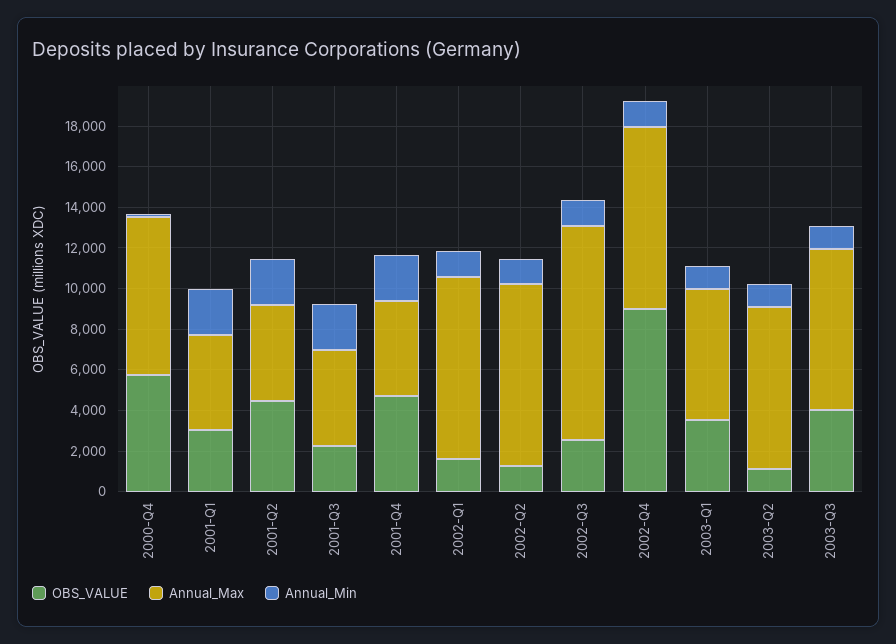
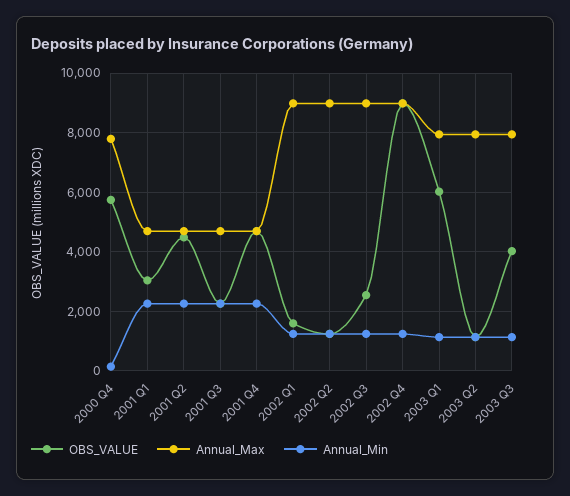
Annual_Max, 2002-Q3: 10500 -> 9000
OBS_VALUE, 2003-Q1: 3500 -> 6000
Annual_Max, 2003-Q1: 6500 -> 8000

